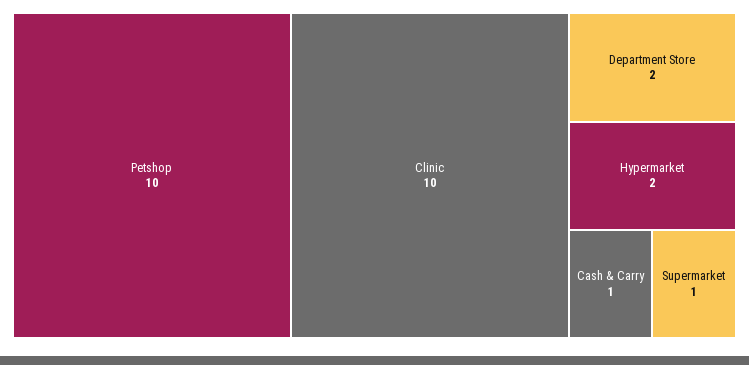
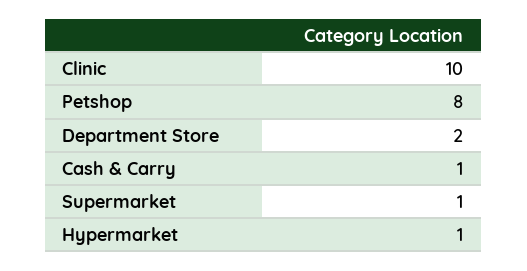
Petshop: 10 -> 8
Hypermarket: 2 -> 1

